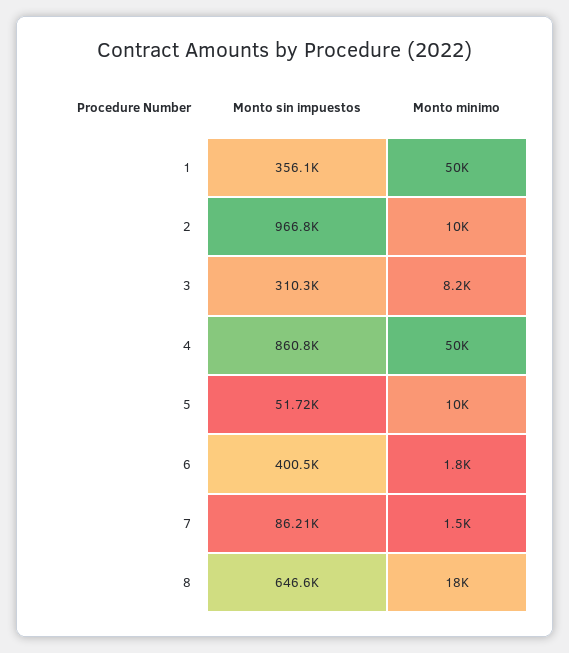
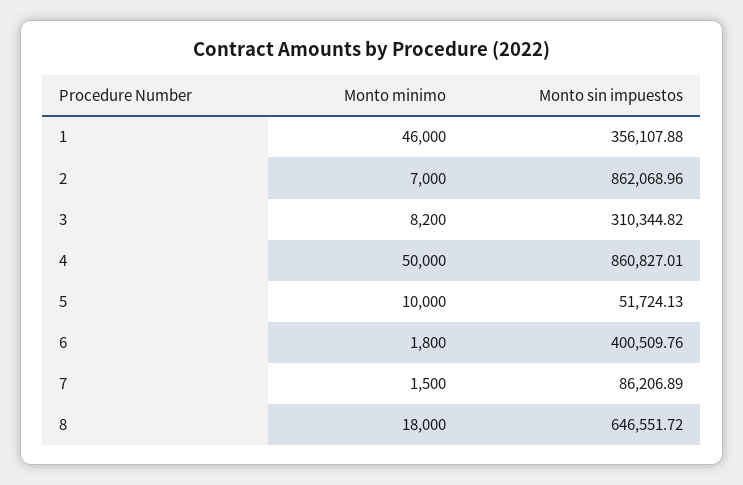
Monto minimo, 1: 50000 -> 46000
Monto sin impuestos, 2: 966800 -> 862068.96
Monto minimo, 2: 10000 -> 7000

